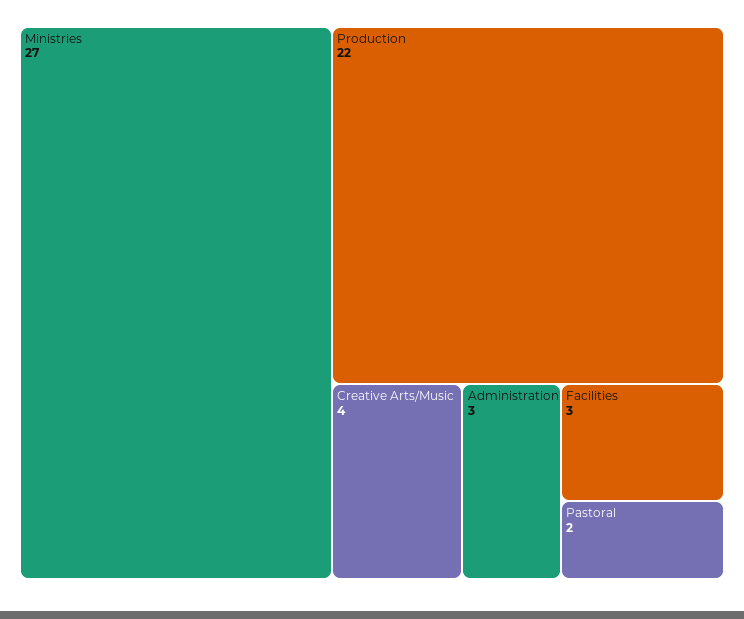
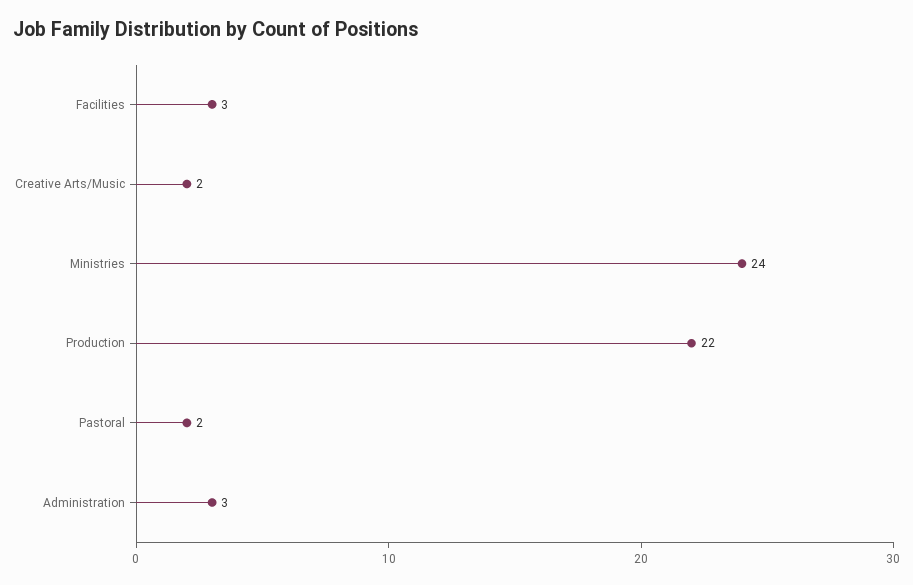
Ministries: 27 -> 24
Creative Arts/Music: 4 -> 2

